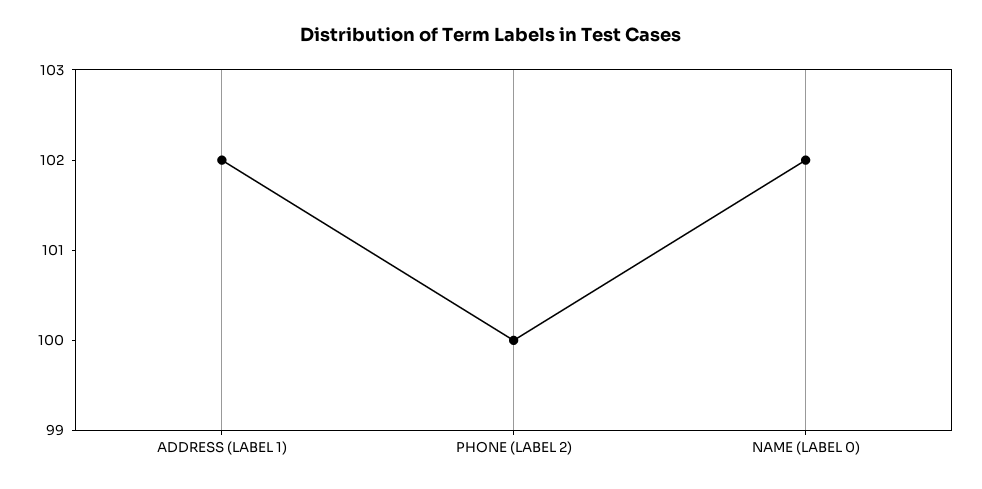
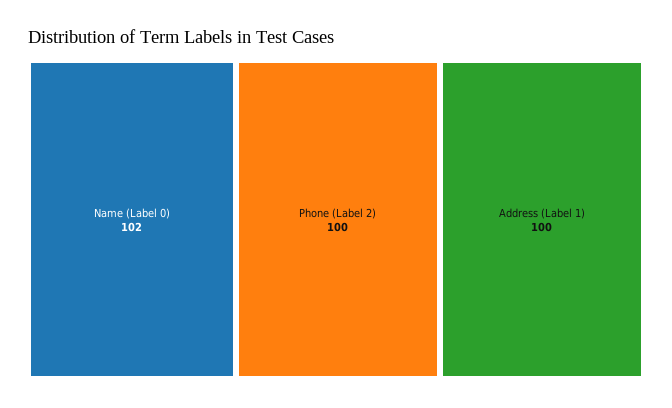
ADDRESS (LABEL 1): 102 -> 100

